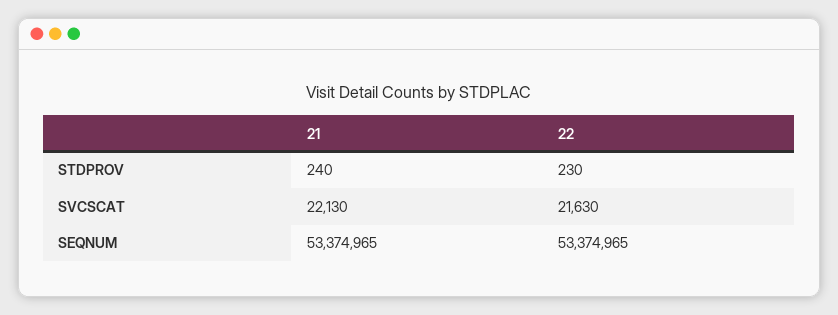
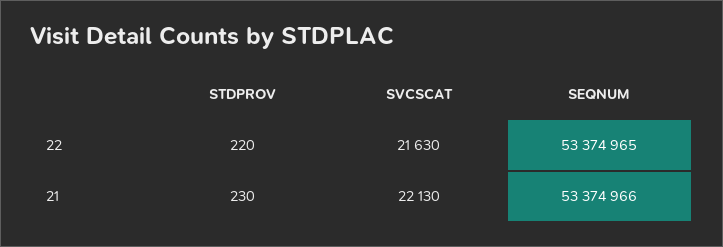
21, STDPROV: 240 -> 230
22, STDPROV: 230 -> 220
21, SEQNUM: 53374965 -> 53374966

